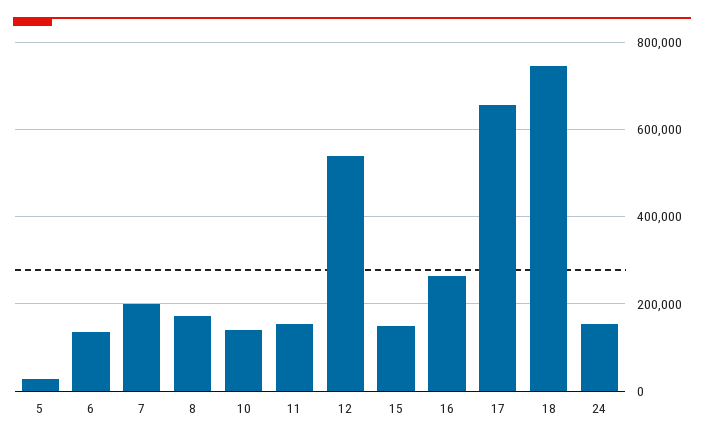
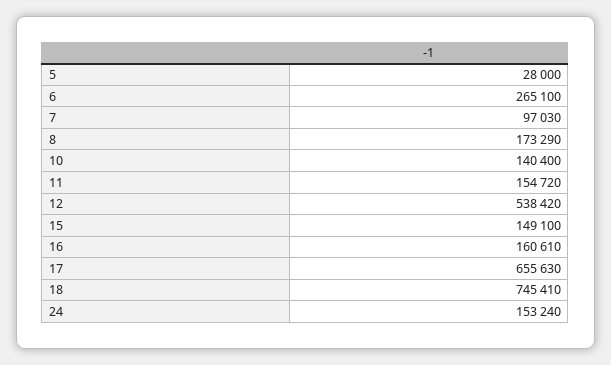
6: 140000 -> 265100
7: 200000 -> 97030
16: 260000 -> 160610

